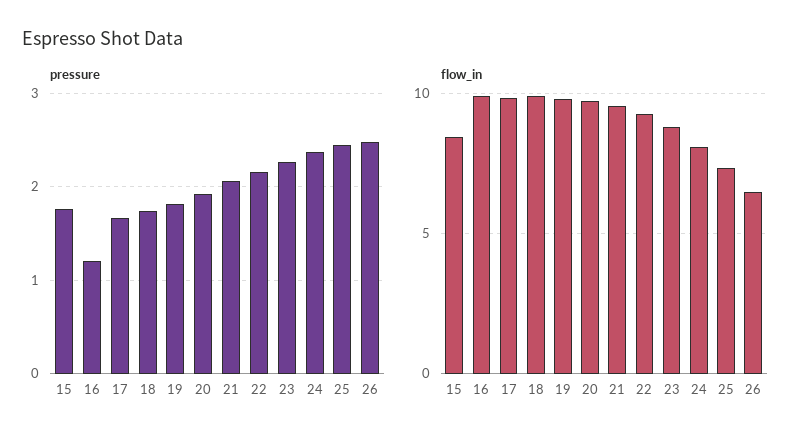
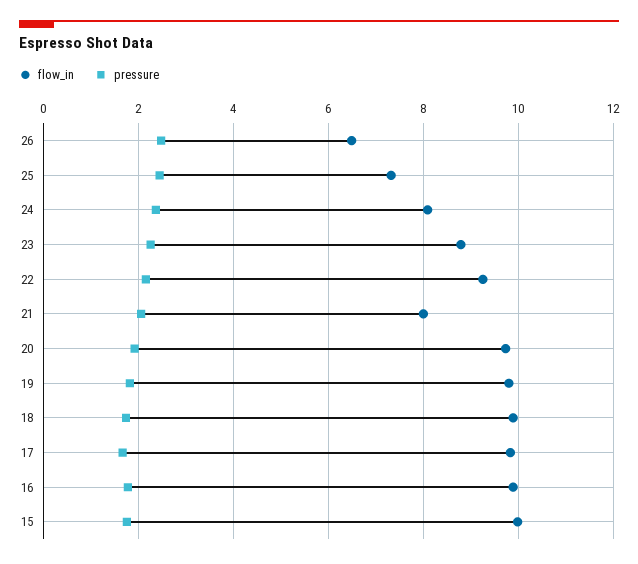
pressure, 16: 1.2 -> 1.8
flow_in, 15: 8.5 -> 10
flow_in, 21: 9.5 -> 8

